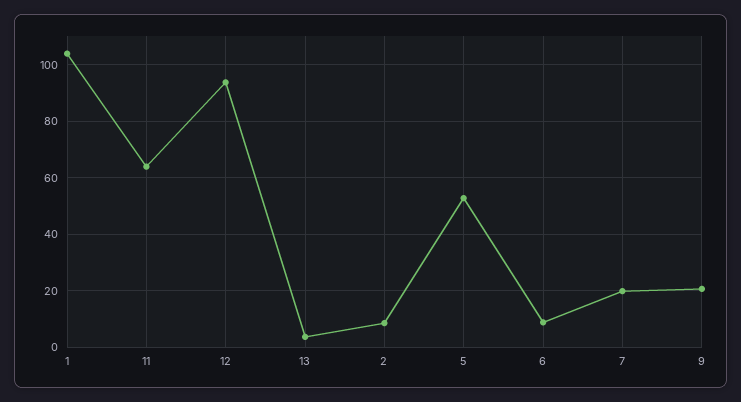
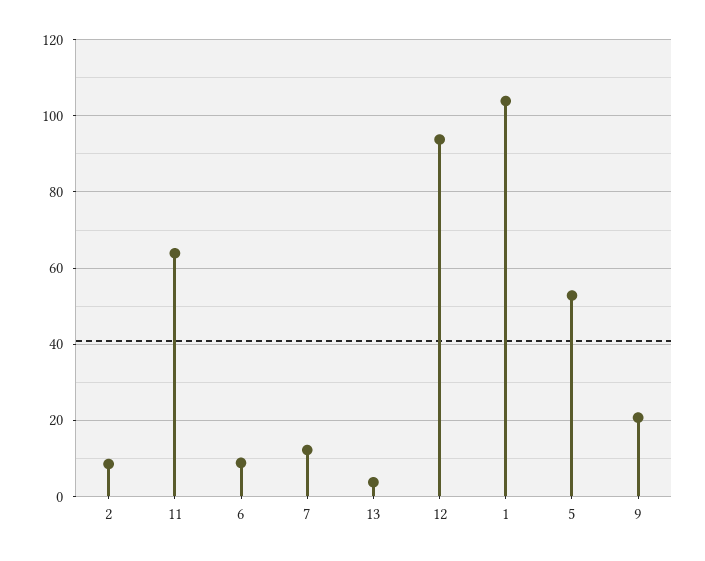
7: 20 -> 12

